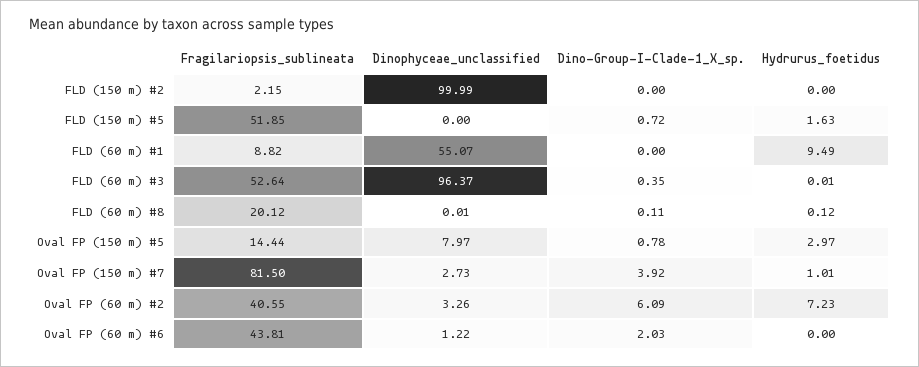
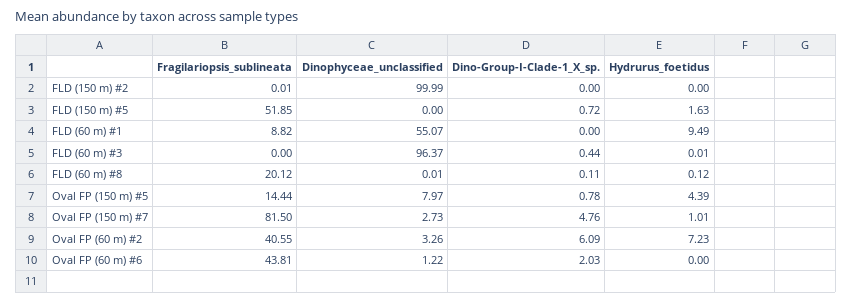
Fragilariopsis_sublineata, FLD (150 m) #2: 2.15 -> 0.01
Fragilariopsis_sublineata, FLD (60 m) #3: 52.64 -> 0
Dino-Group-I-Clade-1_X_sp., FLD (60 m) #3: 0.35 -> 0.44
Hydrurus_foetidus, Oval FP (150 m) #5: 2.97 -> 4.39
Dino-Group-I-Clade-1_X_sp., Oval FP (150 m) #7: 3.92 -> 4.76

